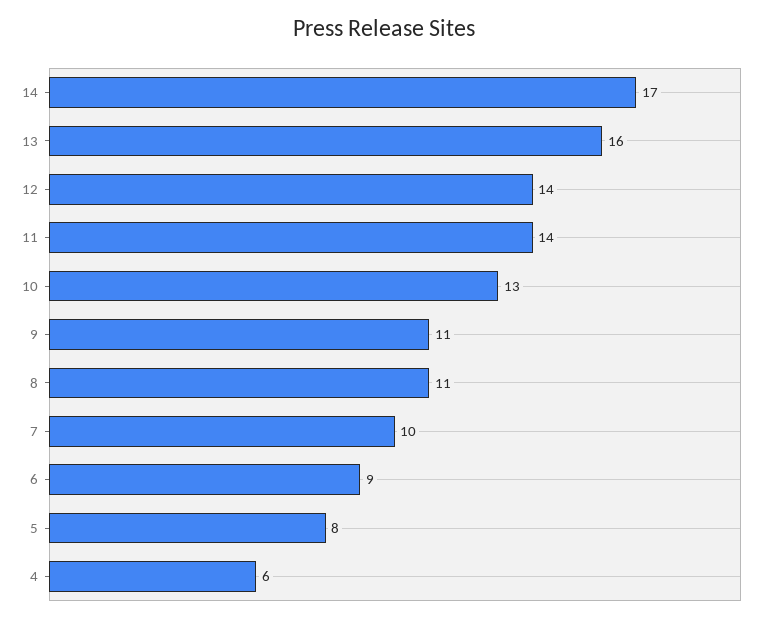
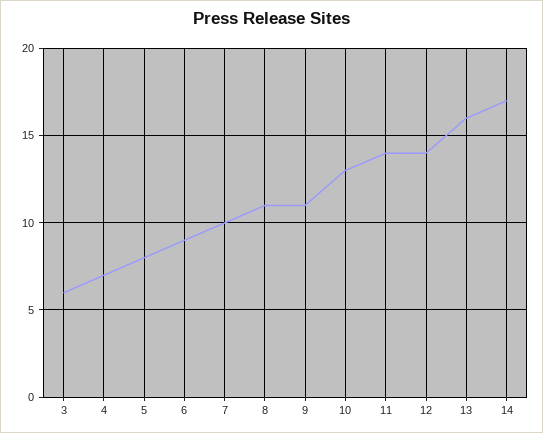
4: 6 -> 7
3: none -> 6

